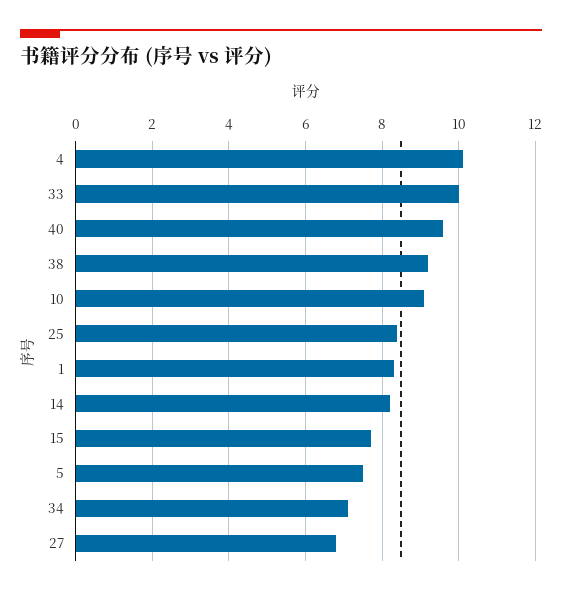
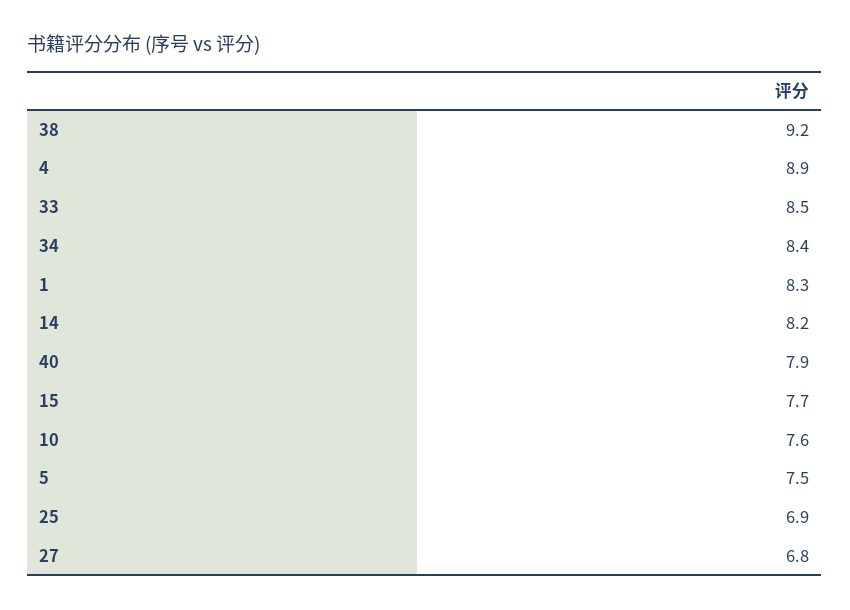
4: 10 -> 8.9
33: 10 -> 8.5
40: 9.5 -> 7.9
10: 9 -> 7.6
25: 8.5 -> 6.9
34: 7 -> 8.4

